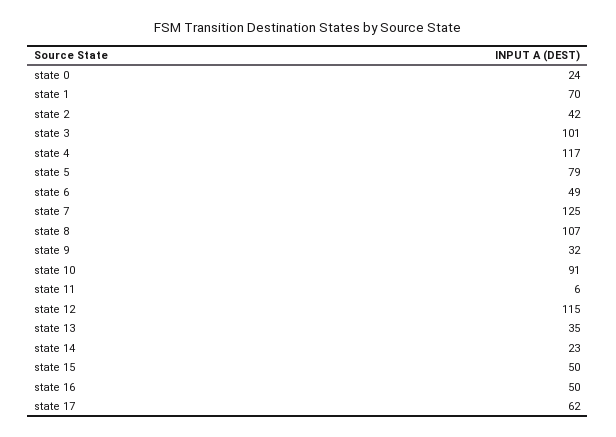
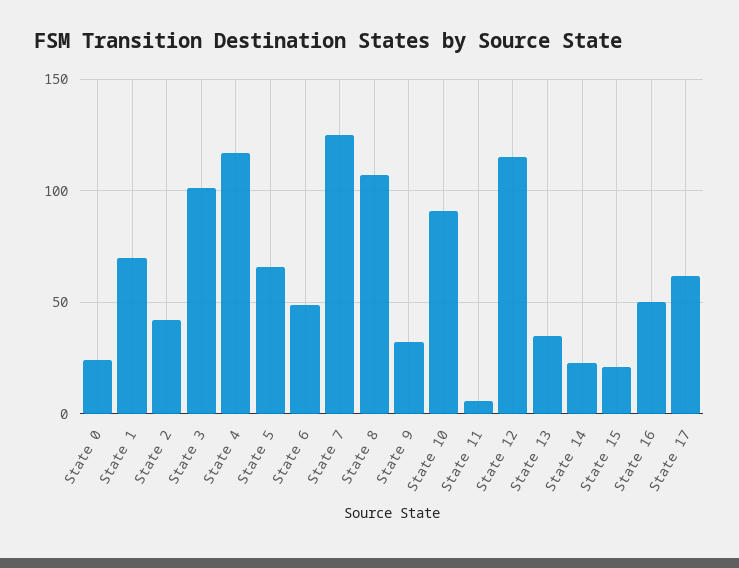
state 5: 79 -> 65
state 15: 50 -> 20

